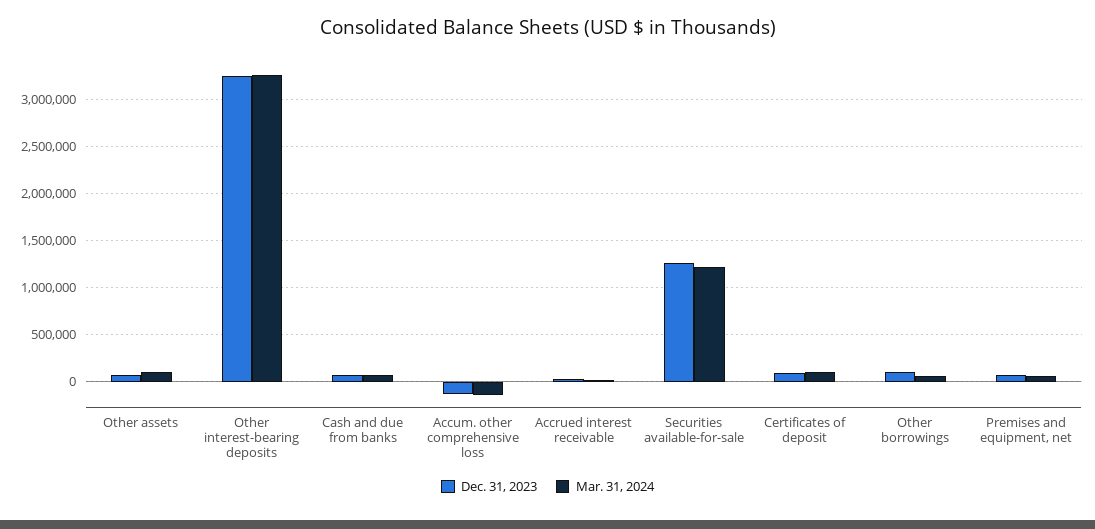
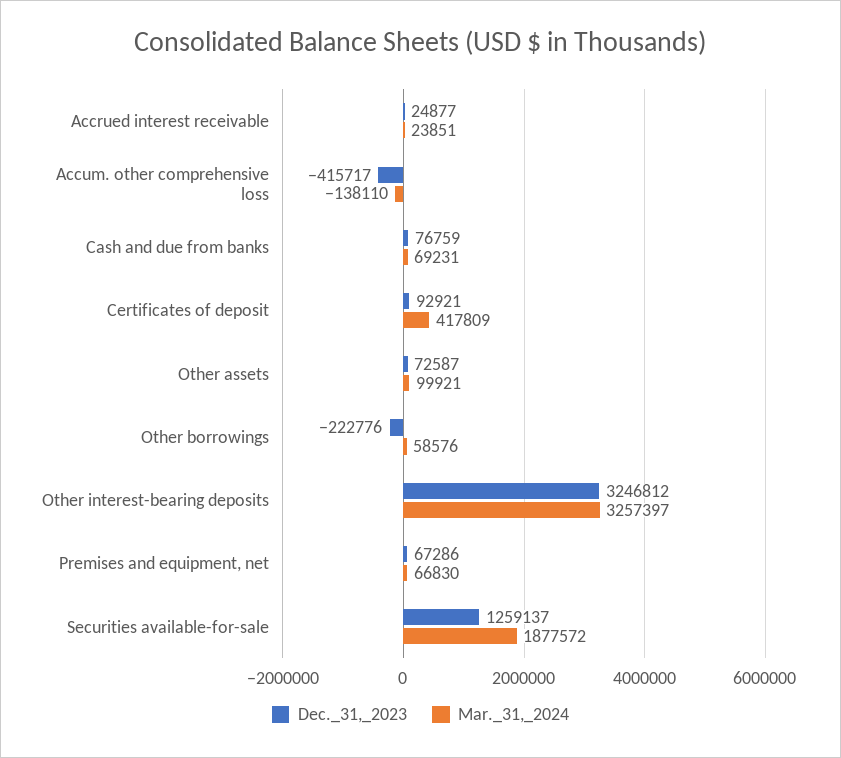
Dec. 31, 2023, Accum. other comprehensive loss: -100000 -> -415717
Mar. 31, 2024, Securities available-for-sale: 1200000 -> 1877572
Mar. 31, 2024, Certificates of deposit: 100000 -> 417809
Dec. 31, 2023, Other borrowings: 100000 -> -222776

